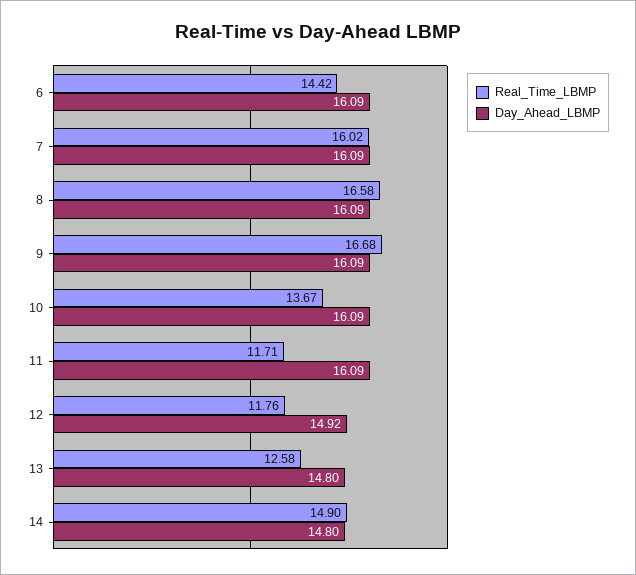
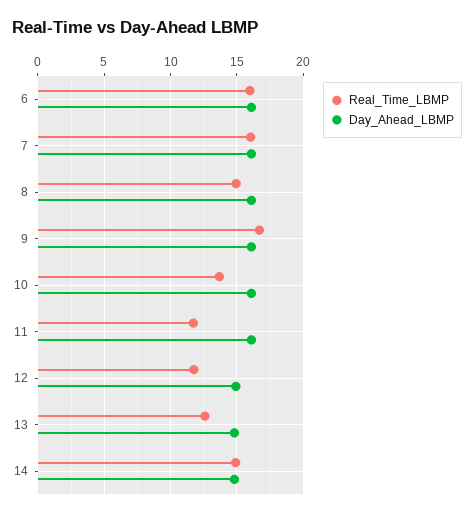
Real_Time_LBMP, 6: 14.42 -> 16
Real_Time_LBMP, 8: 16.58 -> 15

